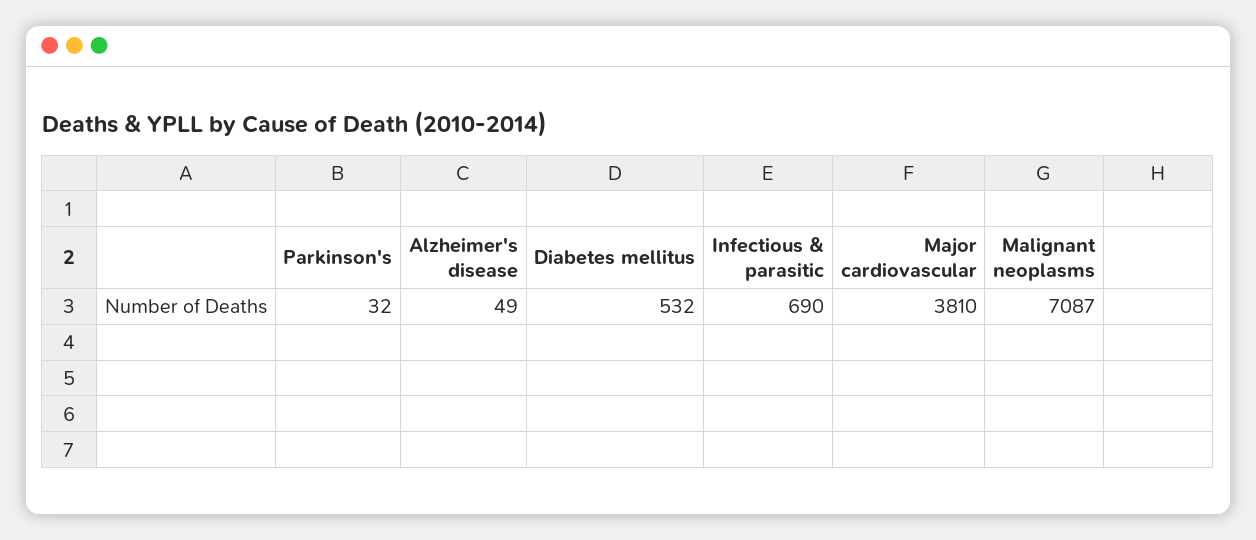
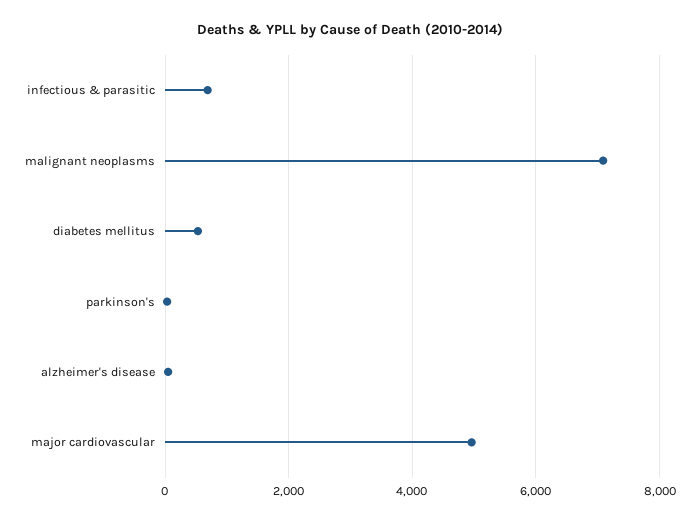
Major cardiovascular: 3810 -> 5000

